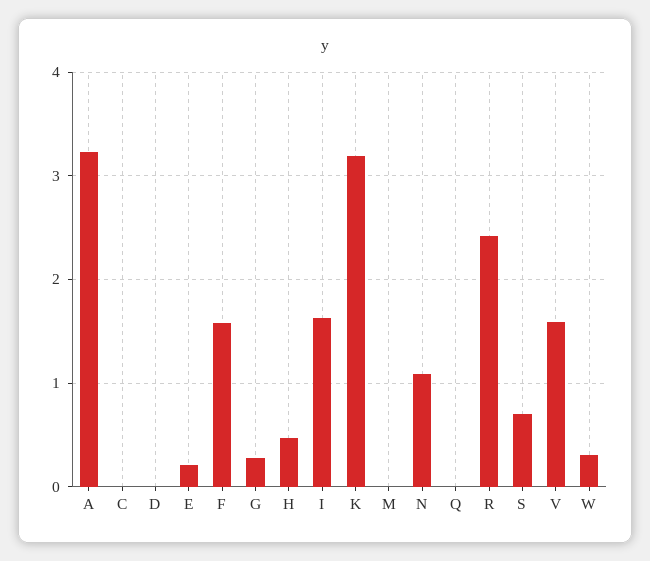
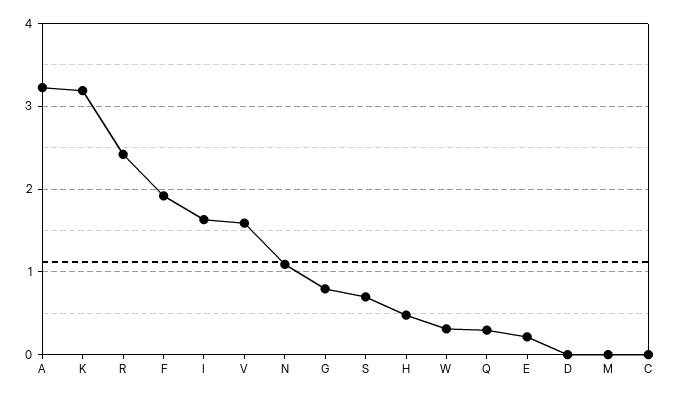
F: 1.6 -> 1.9
G: 0.3 -> 0.8
Q: 0 -> 0.3

